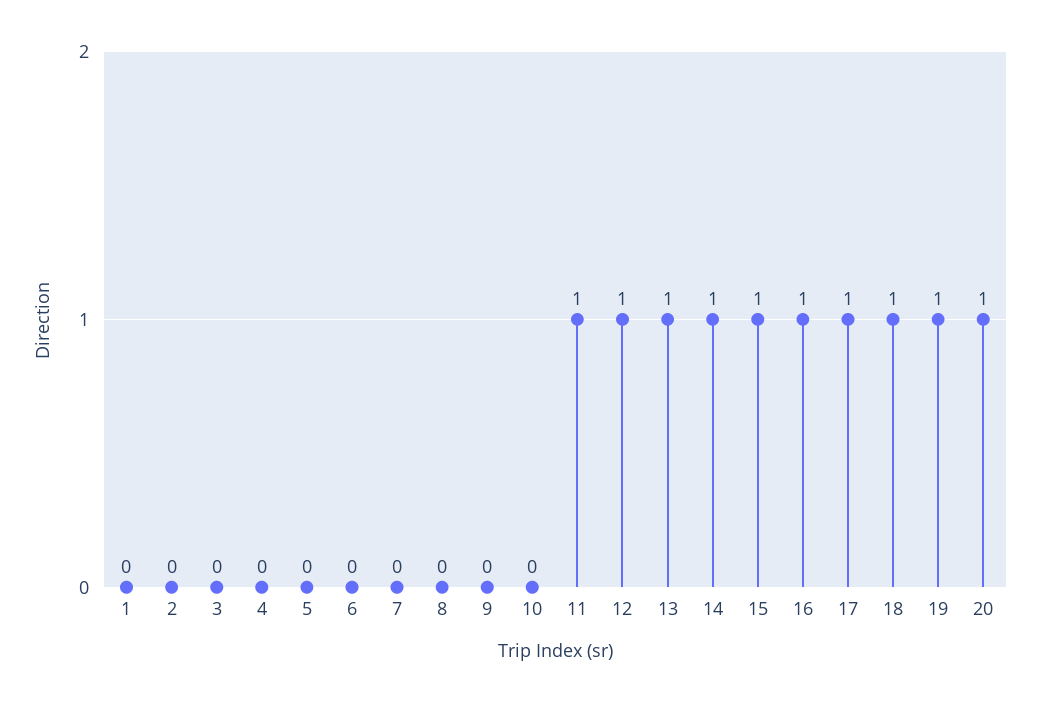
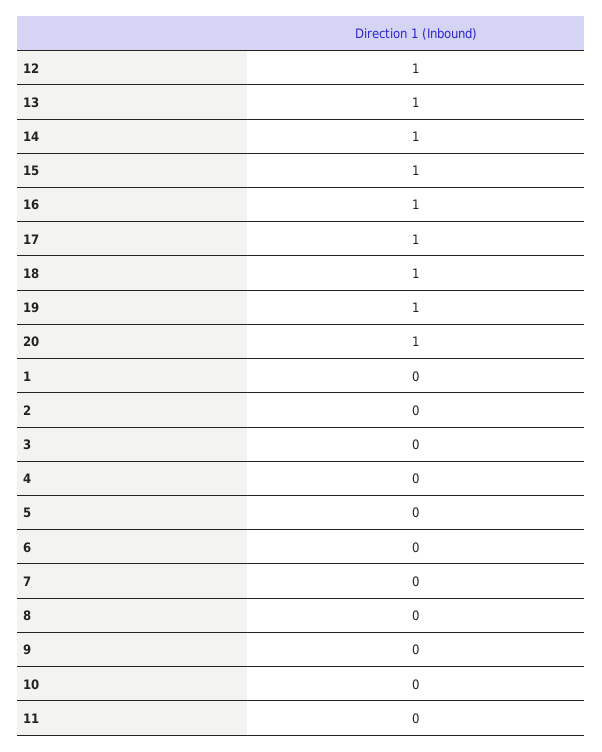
11: 1 -> 0

